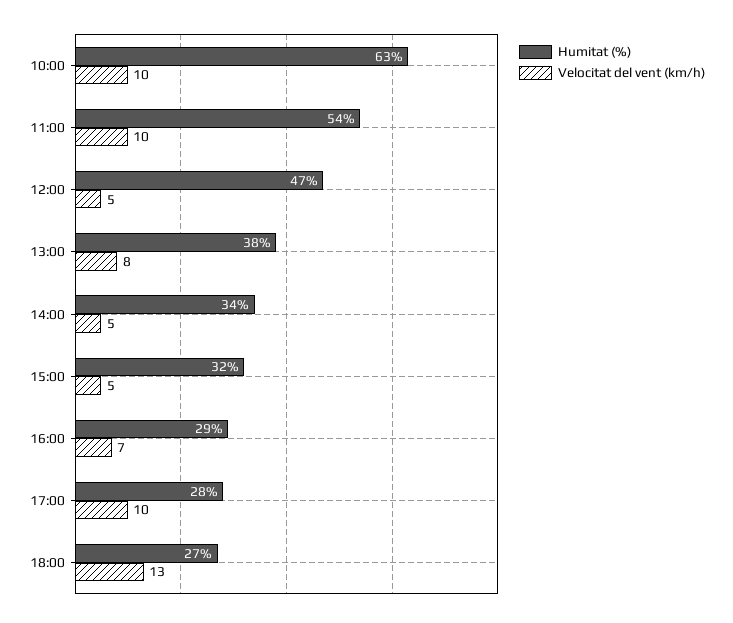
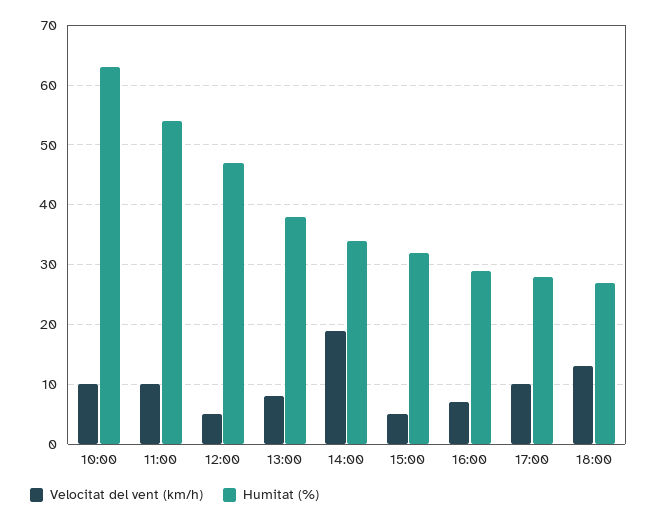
Velocitat del vent (km/h), 14:00: 5 -> 20

